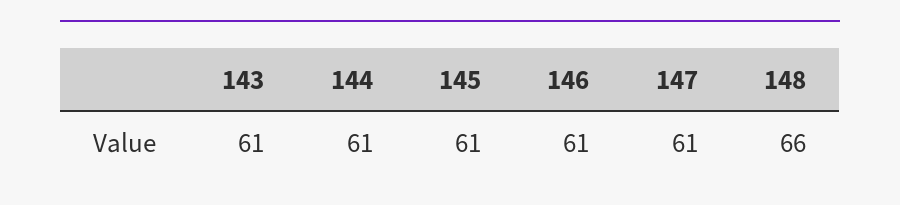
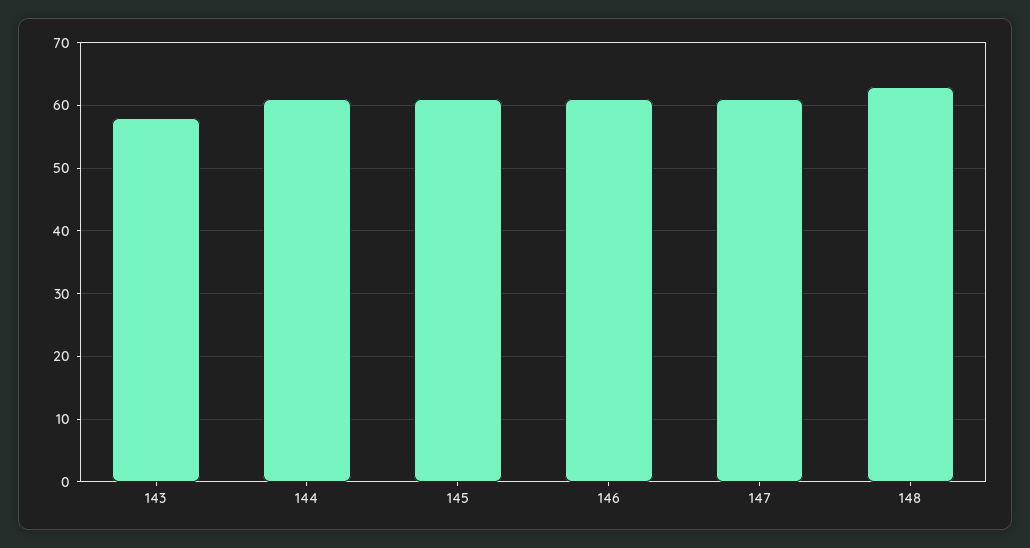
143: 61 -> 58
148: 66 -> 63

